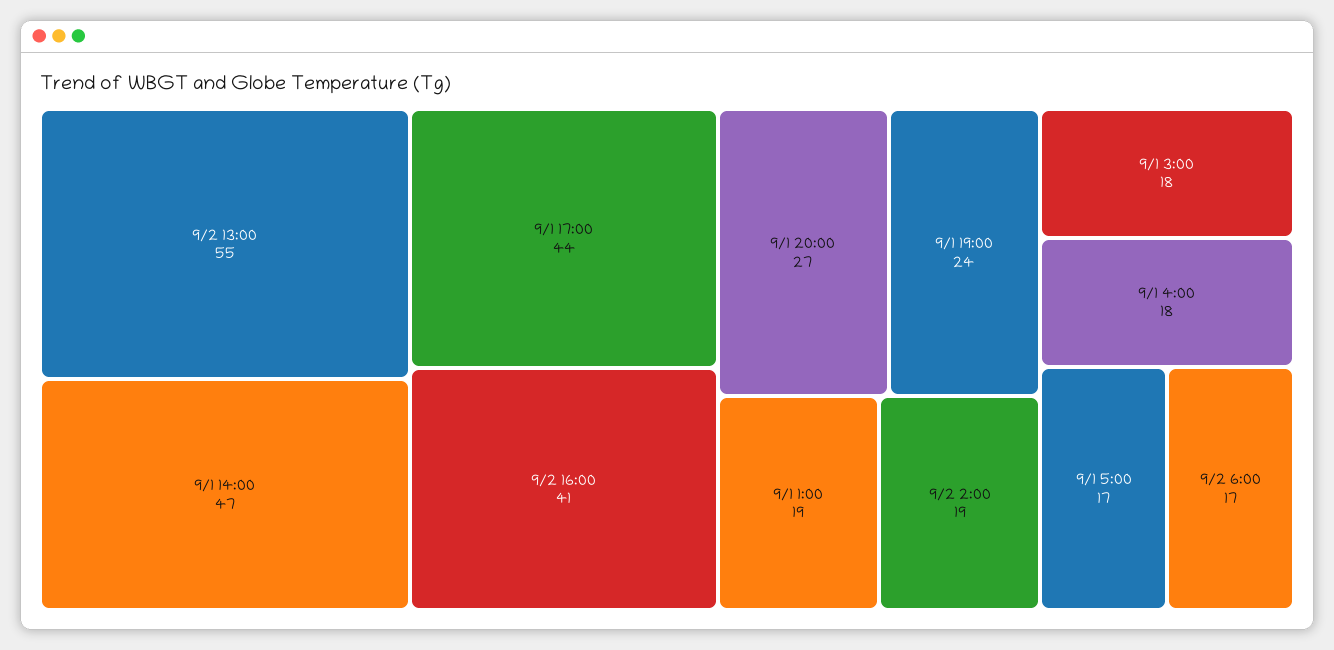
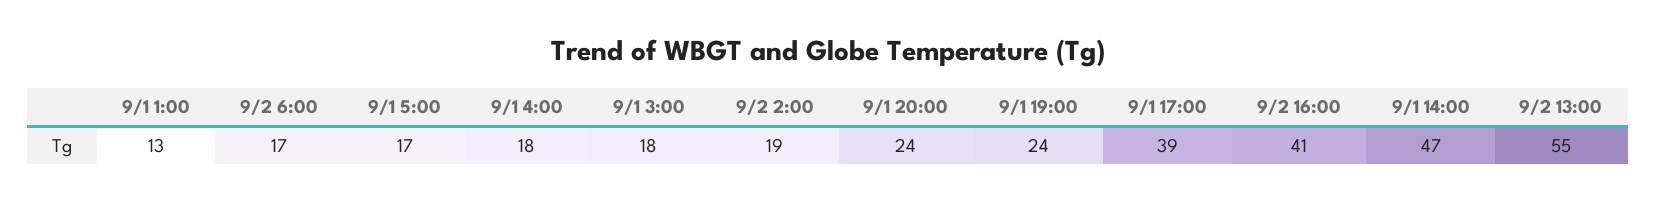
9/1 17:00: 44 -> 39
9/1 20:00: 27 -> 24
9/1 1:00: 19 -> 13

